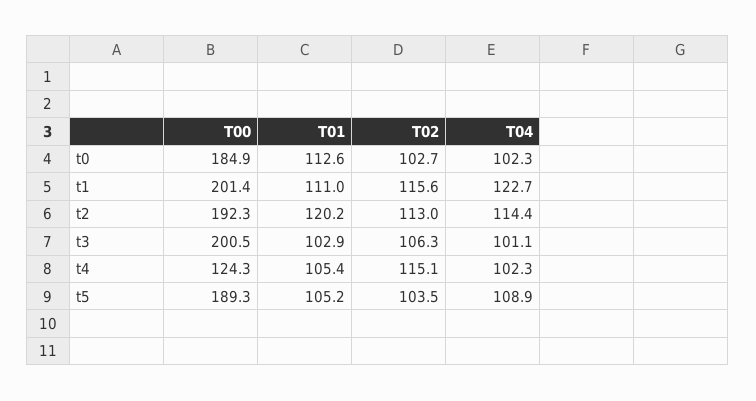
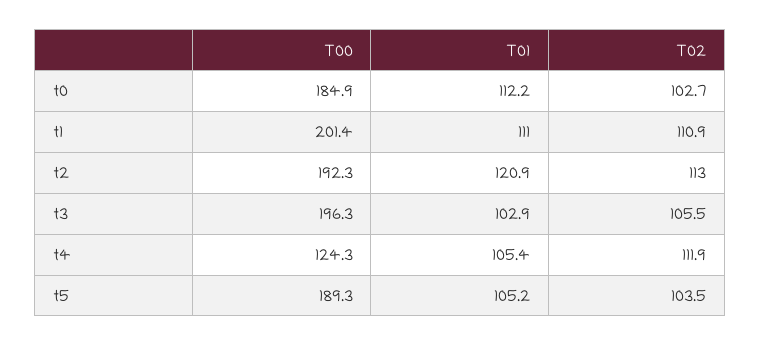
T01, t0: 112.6 -> 112.2
T04, t0: 102.3 -> none
T02, t1: 115.6 -> 110.9
T04, t1: 122.7 -> none
T01, t2: 120.2 -> 120.9
T04, t2: 114.4 -> none
T00, t3: 200.5 -> 196.3
T02, t3: 106.3 -> 105.5
T04, t3: 101.1 -> none
T02, t4: 115.1 -> 111.9
T04, t4: 102.3 -> none
T04, t5: 108.9 -> none

